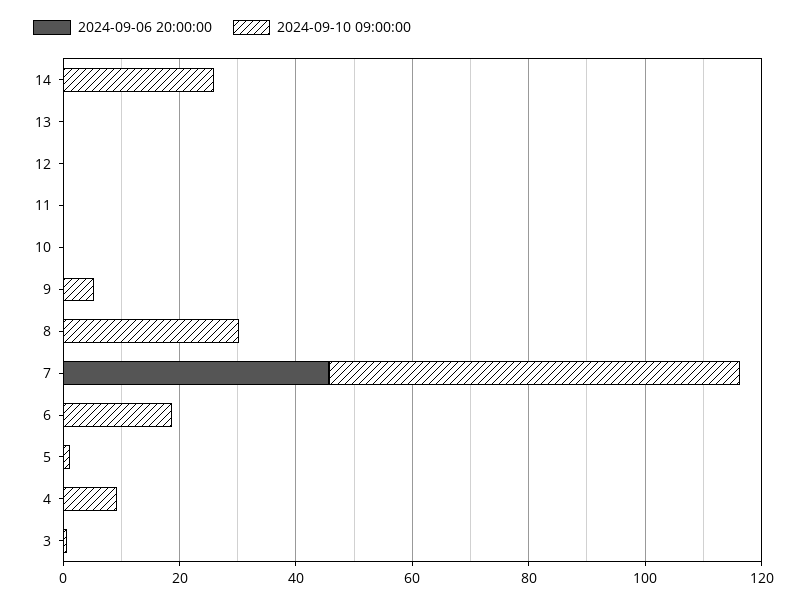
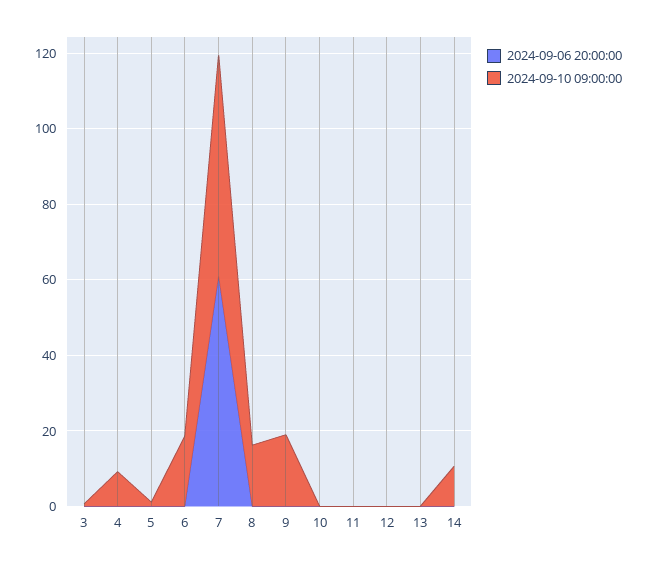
2024-09-10 09:00:00, 14: 25 -> 10
2024-09-10 09:00:00, 9: 5 -> 20
2024-09-10 09:00:00, 8: 30 -> 15
2024-09-06 20:00:00, 7: 45 -> 60
2024-09-10 09:00:00, 7: 70 -> 60

